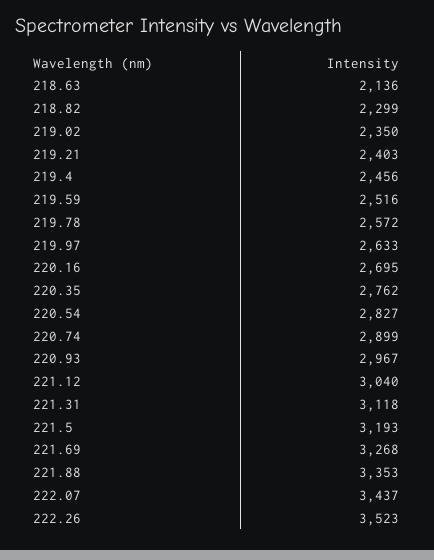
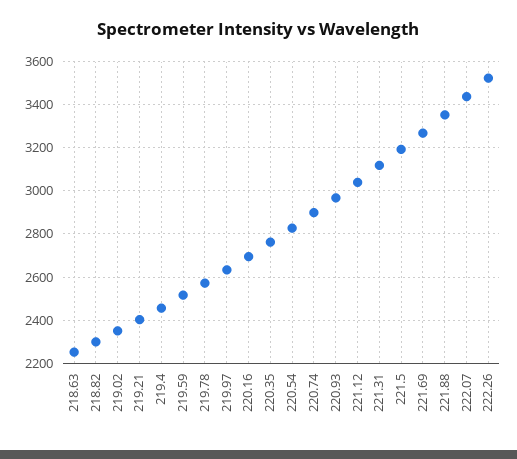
218.63: 2136 -> 2250

